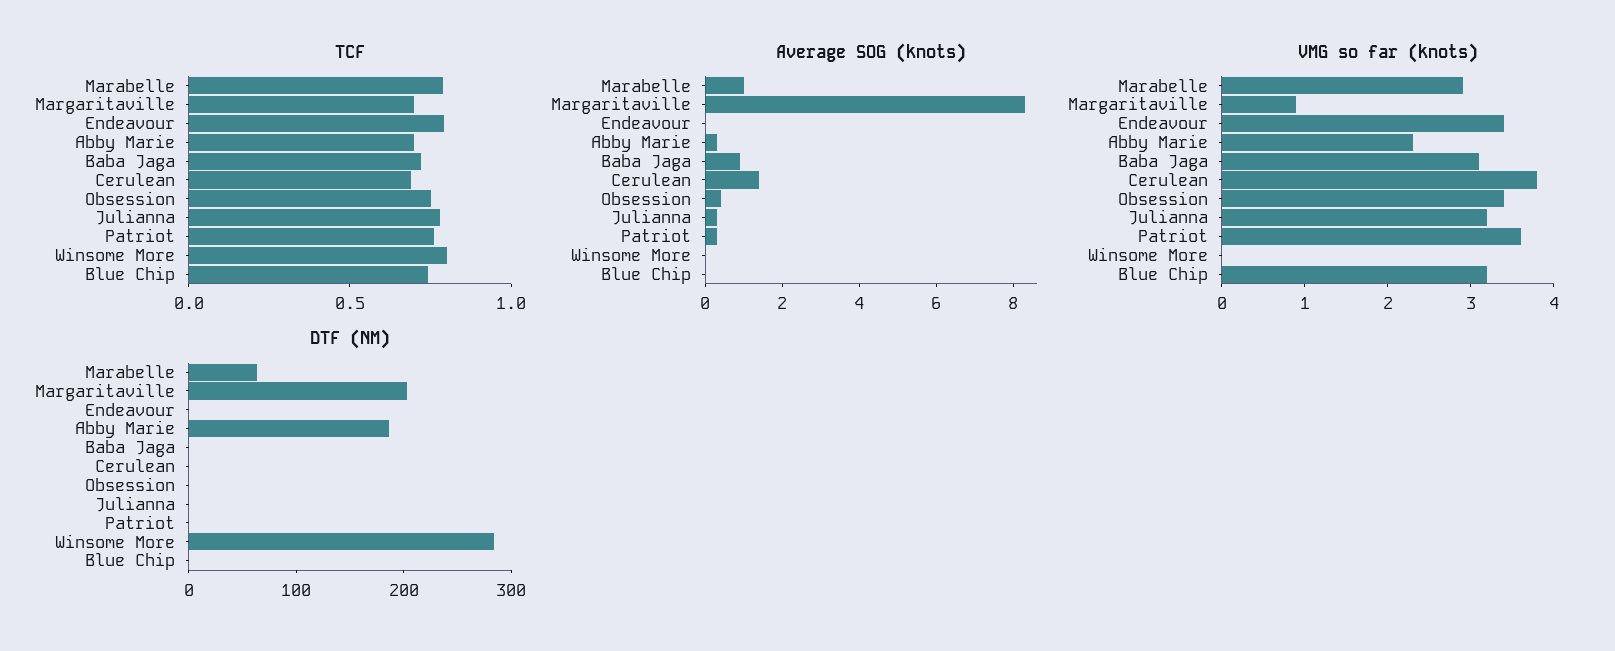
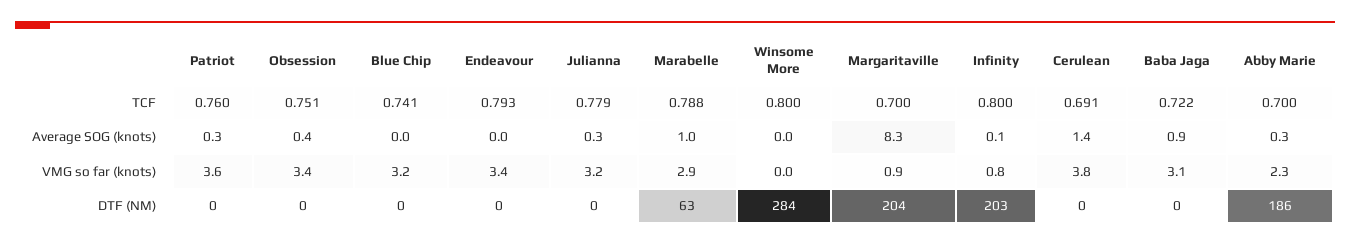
TCF, Infinity: none -> 0.8
Average SOG (knots), Infinity: none -> 0.1
VMG so far (knots), Infinity: none -> 0.8
DTF (NM), Infinity: none -> 203

